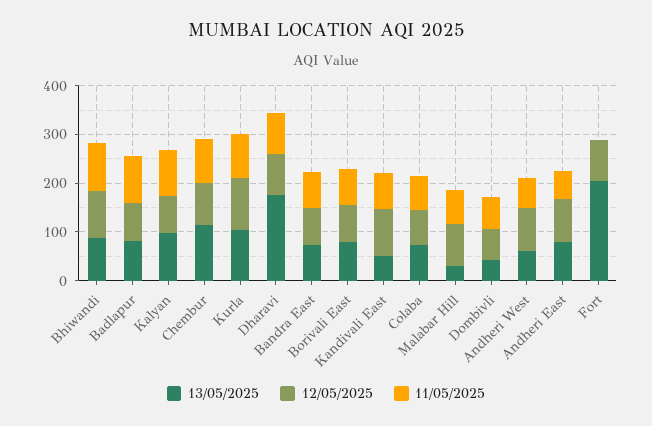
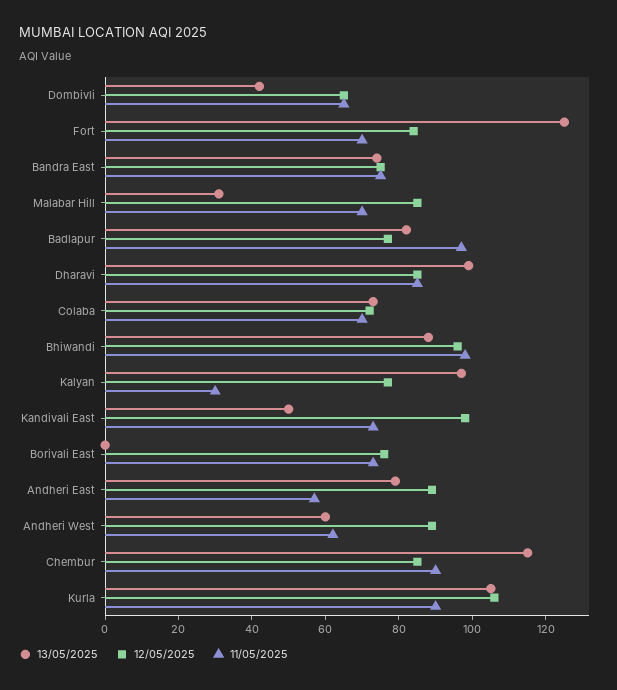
11/05/2025, Kalyan: 100 -> 30
13/05/2025, Dharavi: 180 -> 100
13/05/2025, Borivali East: 80 -> 0
13/05/2025, Fort: 200 -> 125
11/05/2025, Fort: 0 -> 70

